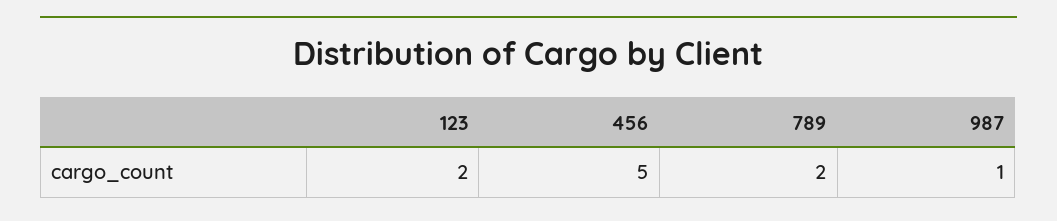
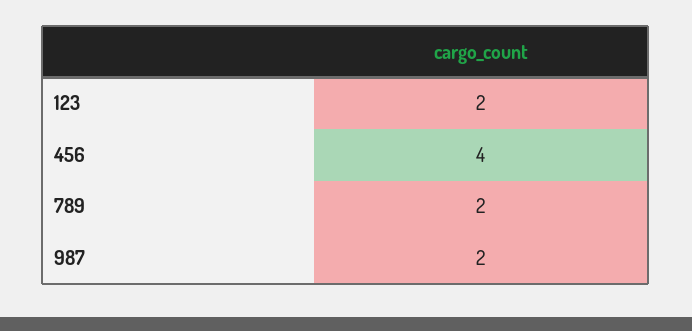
456: 5 -> 4
987: 1 -> 2

